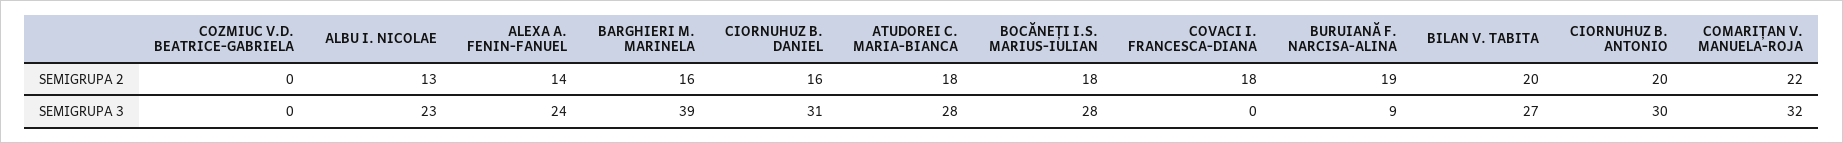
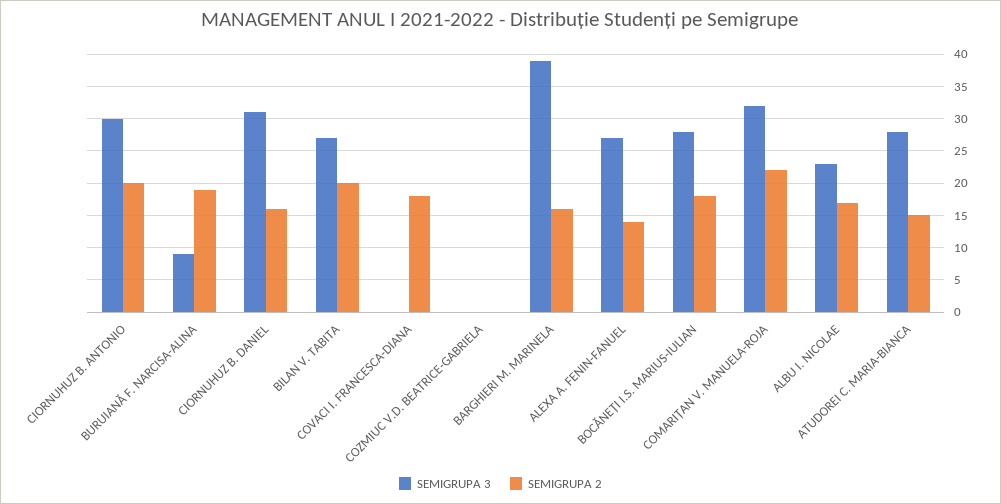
SEMIGRUPA 2, ALBU I. NICOLAE: 13 -> 17
SEMIGRUPA 2, ATUDOREI C. MARIA-BIANCA: 18 -> 15
SEMIGRUPA 3, ALEXA A. FENIN-FANUEL: 24 -> 27

